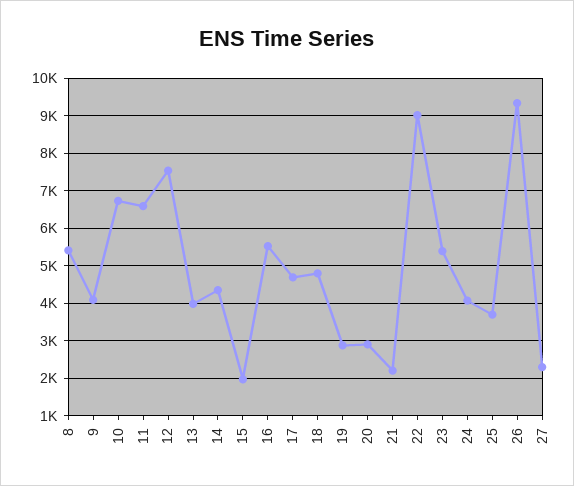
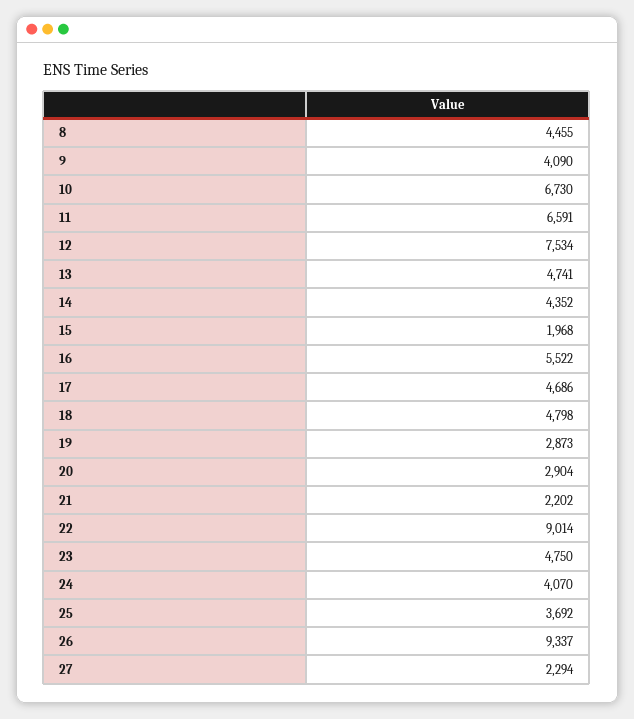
8: 5400 -> 4455
13: 4000 -> 4741
23: 5400 -> 4750

